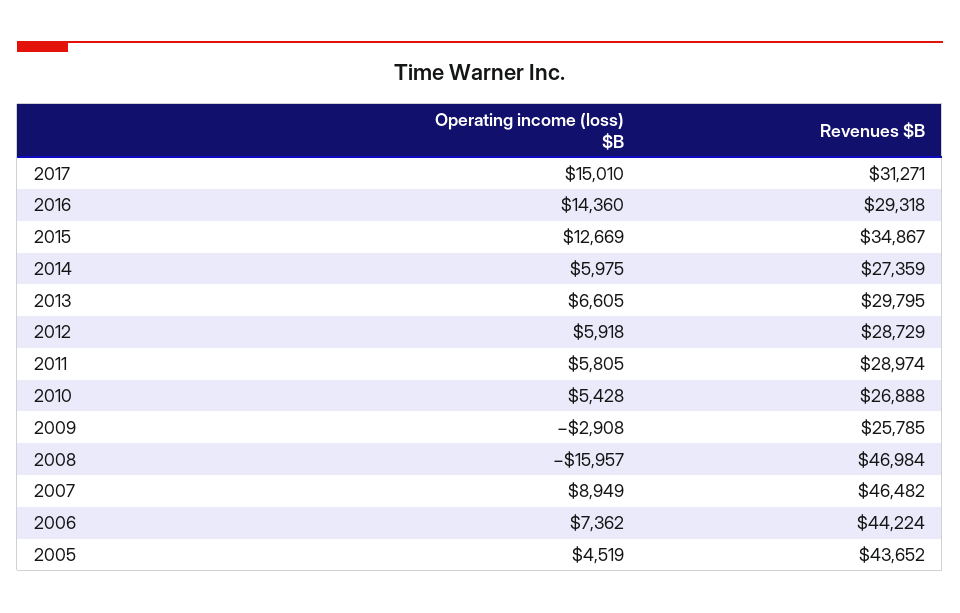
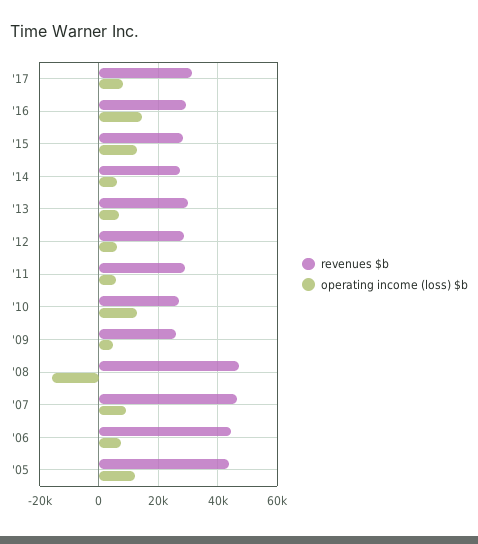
Operating income (loss) $B, 2017: 15010 -> 7500
Revenues $B, 2015: 34867 -> 27500
Operating income (loss) $B, 2010: 5428 -> 12500
Operating income (loss) $B, 2009: -2908 -> 5000
Operating income (loss) $B, 2005: 4519 -> 12500

